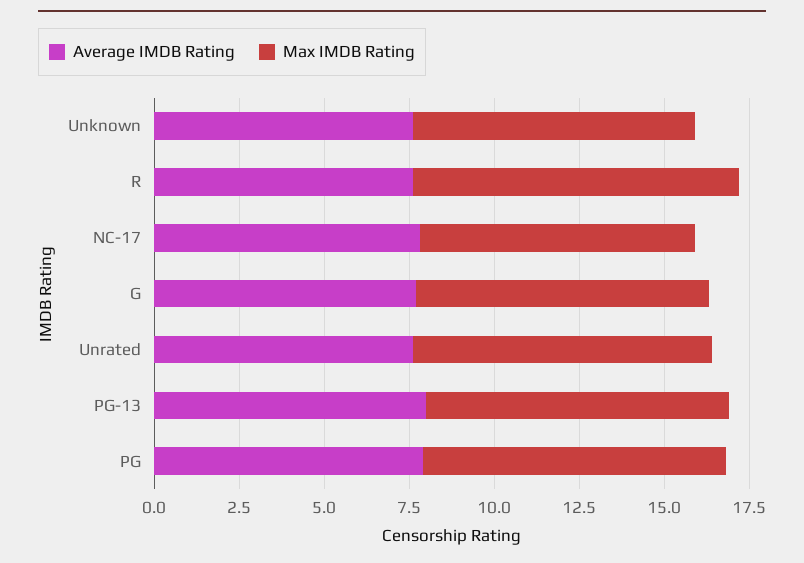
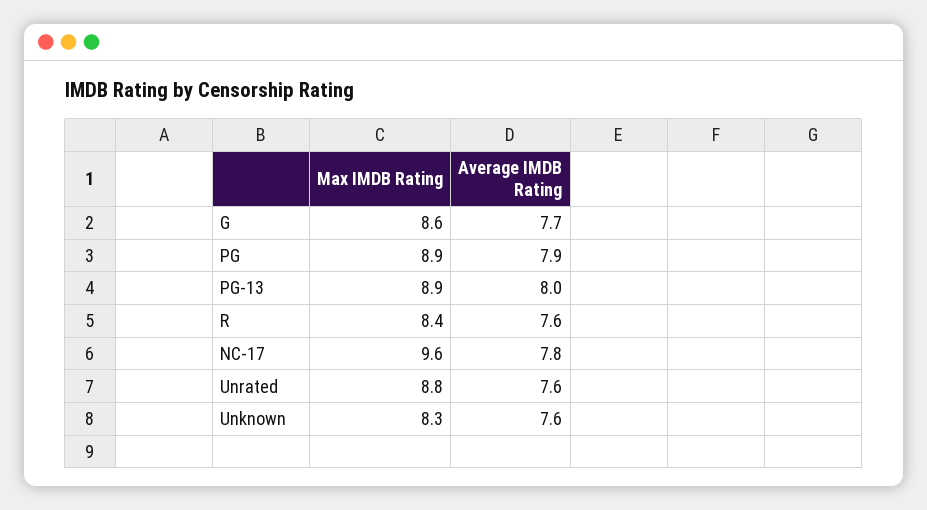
Max IMDB Rating, R: 9.5 -> 8.4
Max IMDB Rating, NC-17: 8 -> 9.6

